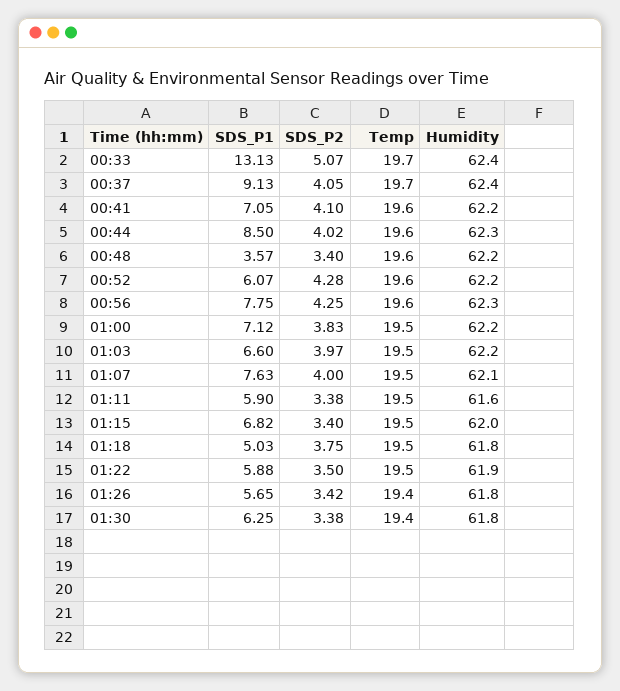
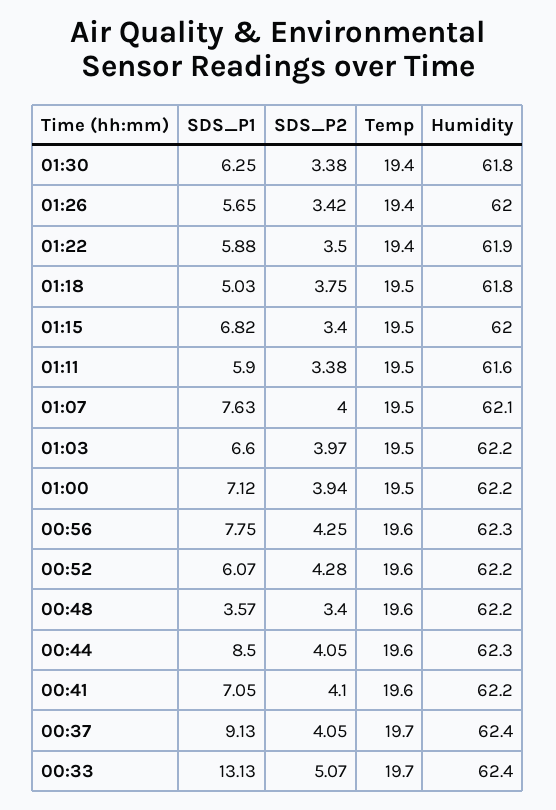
SDS_P2, 00:44: 4.02 -> 4.05
SDS_P2, 01:00: 3.83 -> 3.94
Temp, 01:22: 19.5 -> 19.4
Humidity, 01:26: 61.8 -> 62

